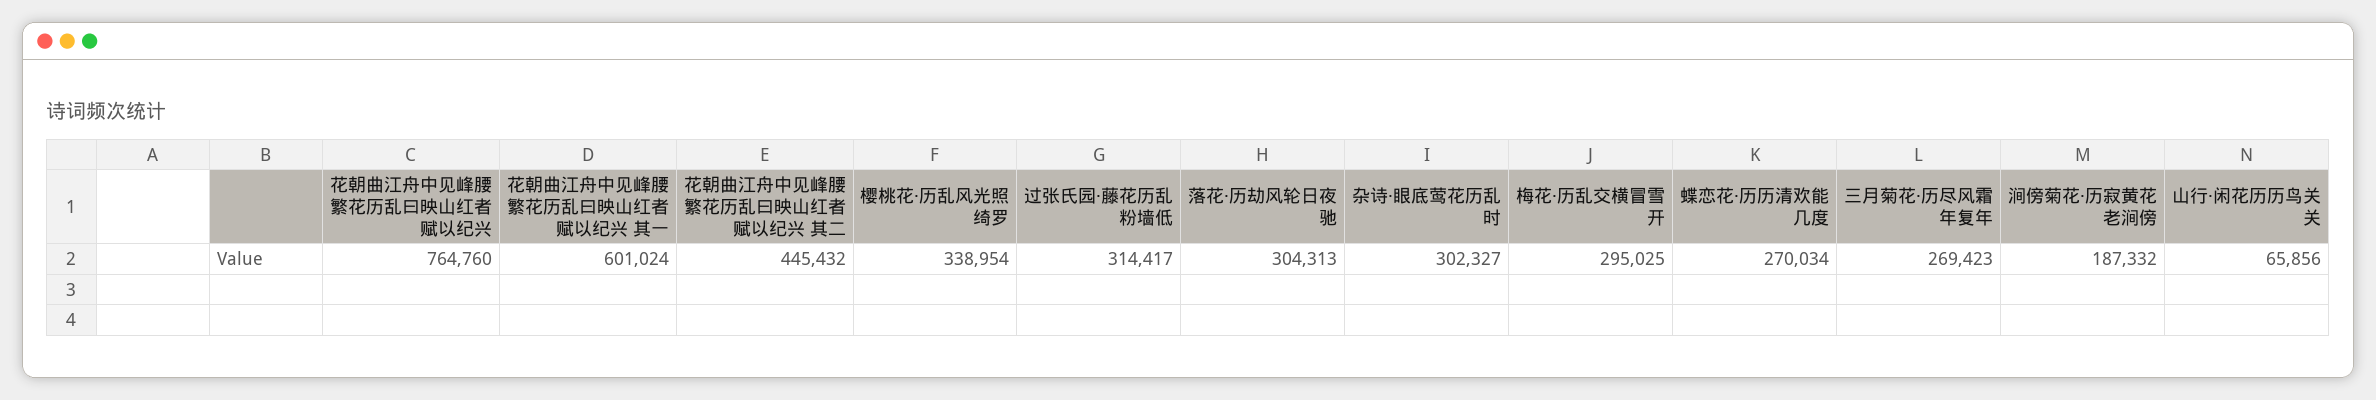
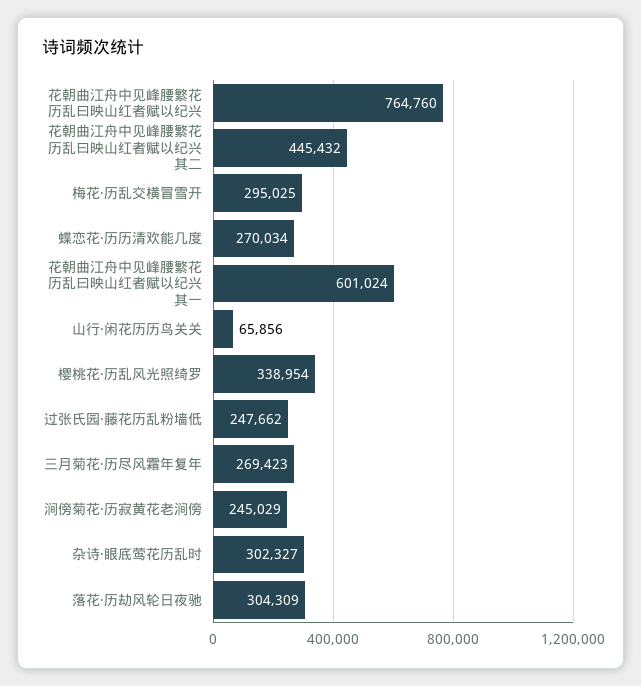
过张氏园·藤花历乱粉墙低: 314417 -> 247662
落花·历劫风轮日夜驰: 304313 -> 304309
涧傍菊花·历寂黄花老涧傍: 187332 -> 245029

